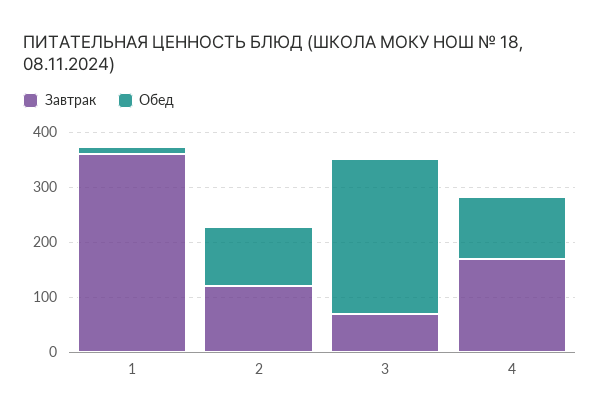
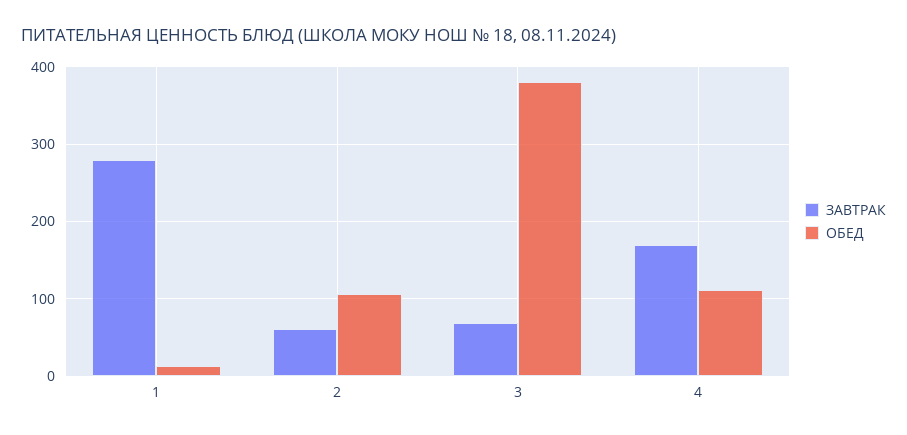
Завтрак, 1: 360 -> 280
Завтрак, 2: 120 -> 60
Обед, 3: 280 -> 380

